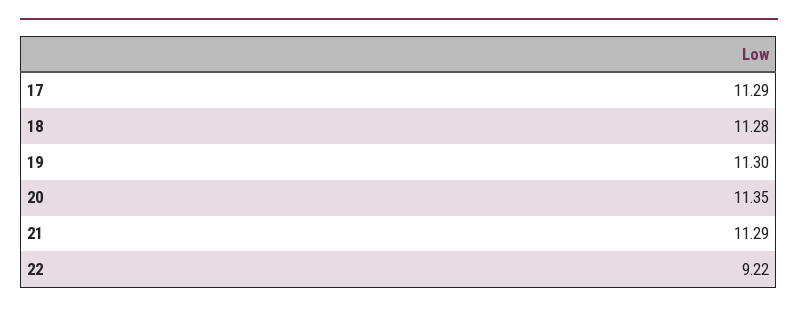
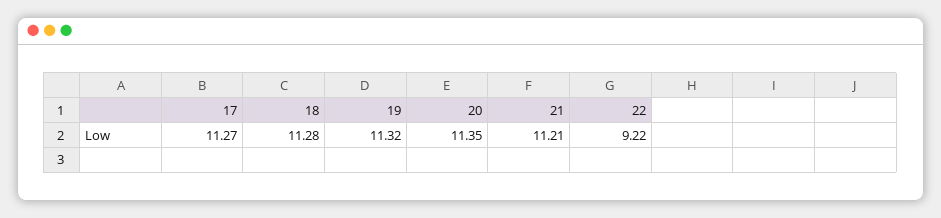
17: 11.29 -> 11.27
19: 11.3 -> 11.32
21: 11.29 -> 11.21

